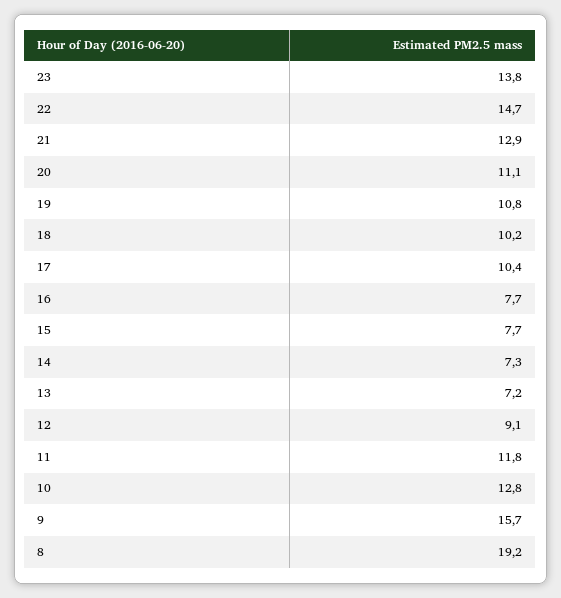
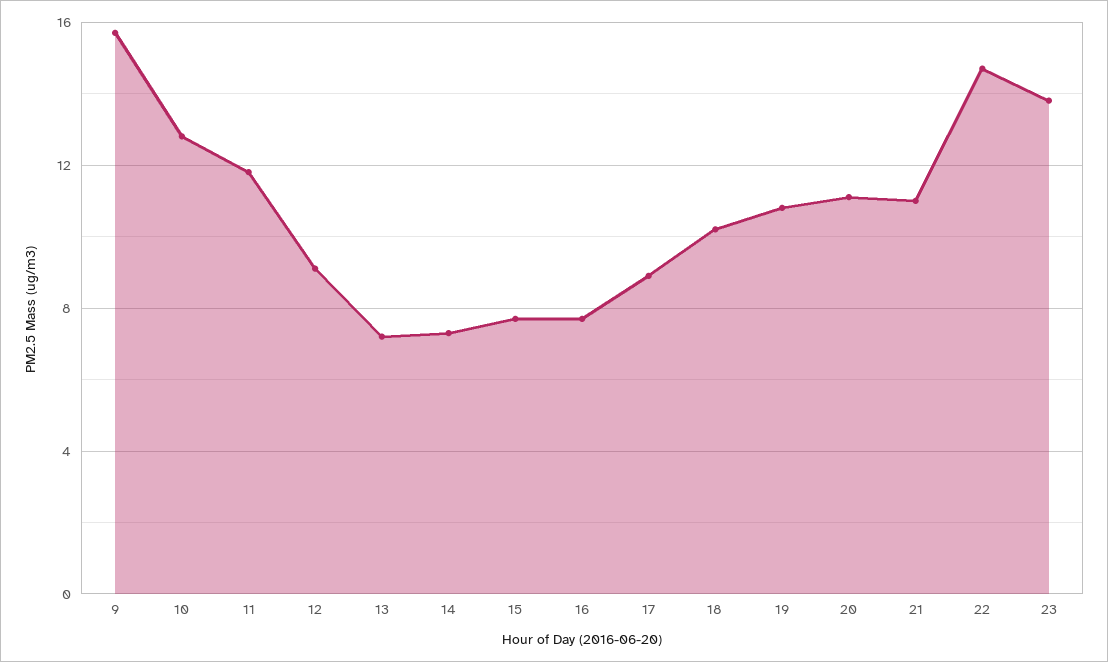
21: 12.9 -> 11
17: 10.4 -> 9
8: 19.2 -> none

